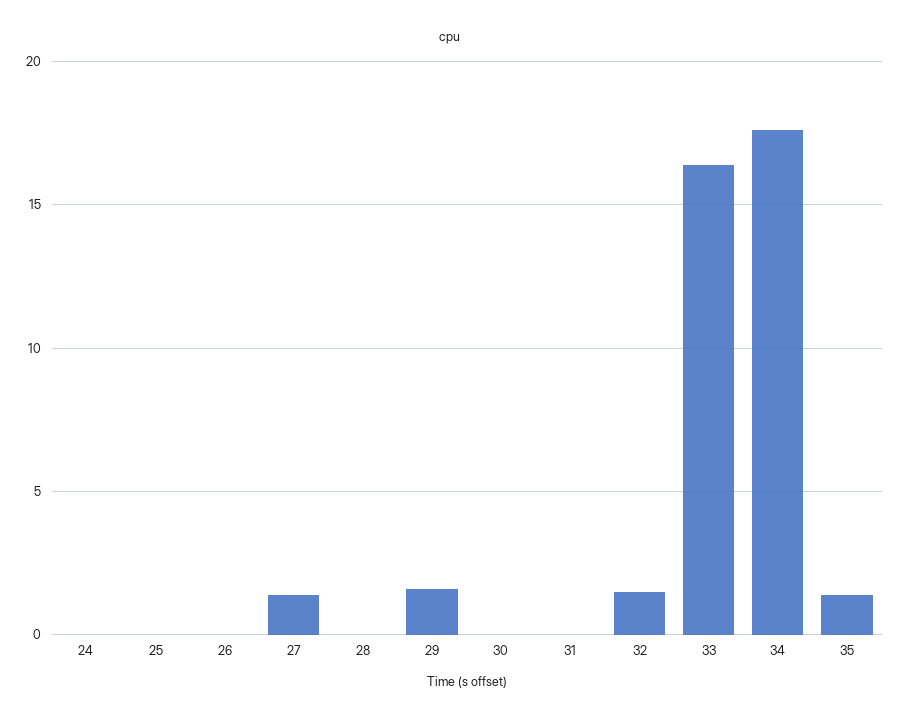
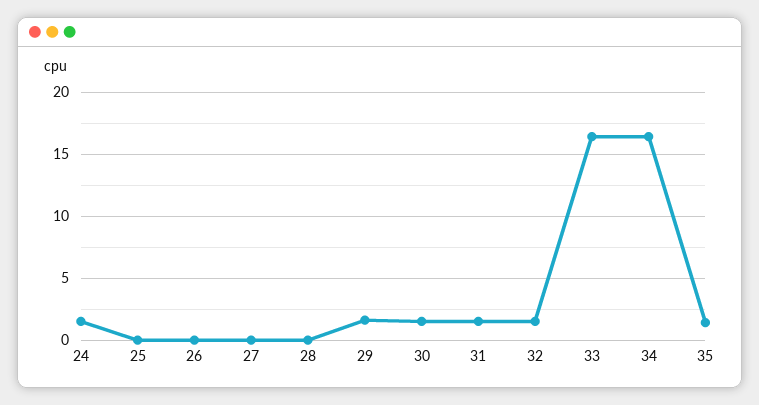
24: 0 -> 1.5
27: 1.5 -> 0
30: 0 -> 1.5
31: 0 -> 1.5
34: 17.5 -> 16.5

